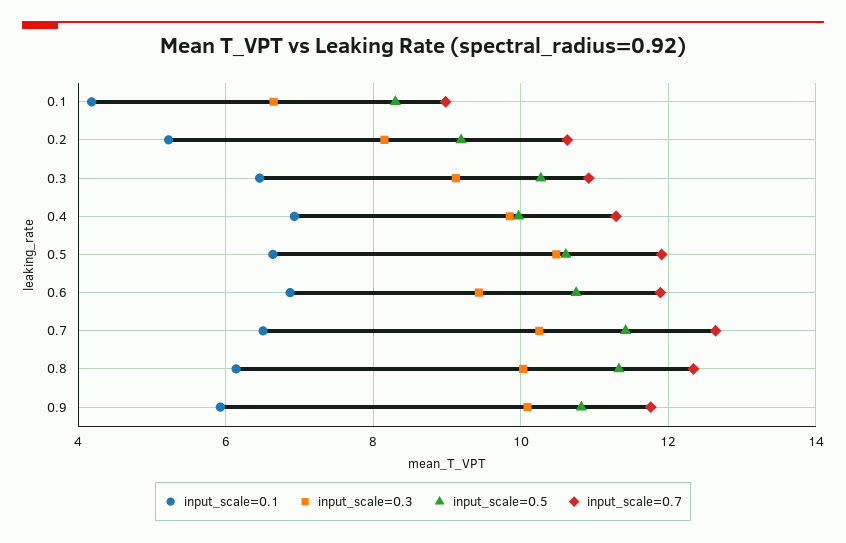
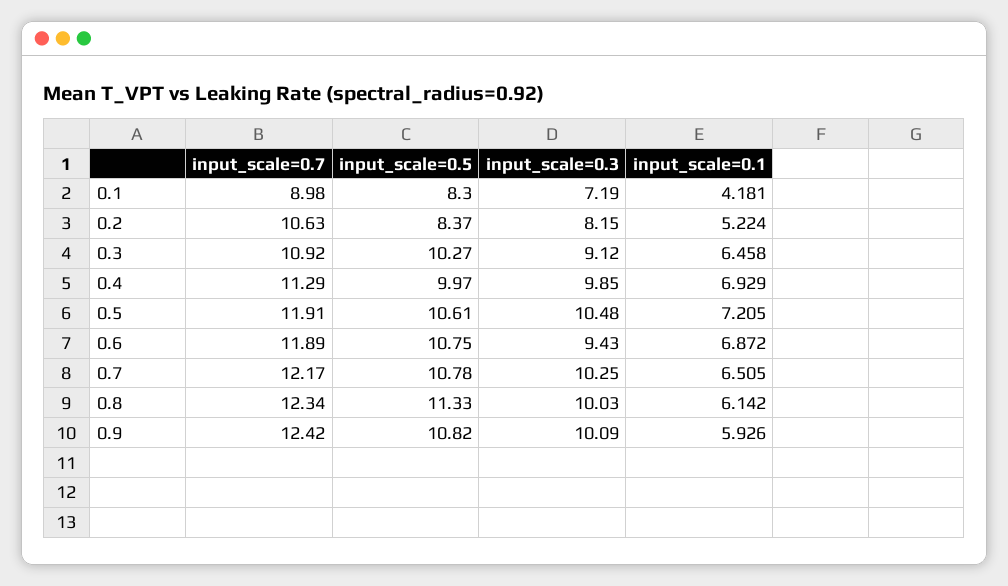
input_scale=0.3, 0.1: 6.6 -> 7.19
input_scale=0.5, 0.2: 9.2 -> 8.37
input_scale=0.1, 0.5: 6.6 -> 7.205
input_scale=0.5, 0.7: 11.4 -> 10.78
input_scale=0.7, 0.7: 12.6 -> 12.17
input_scale=0.7, 0.9: 11.8 -> 12.42

